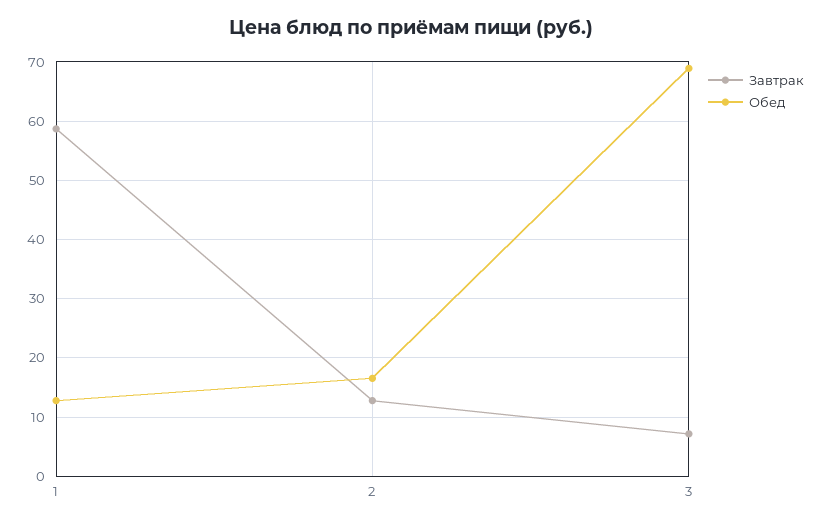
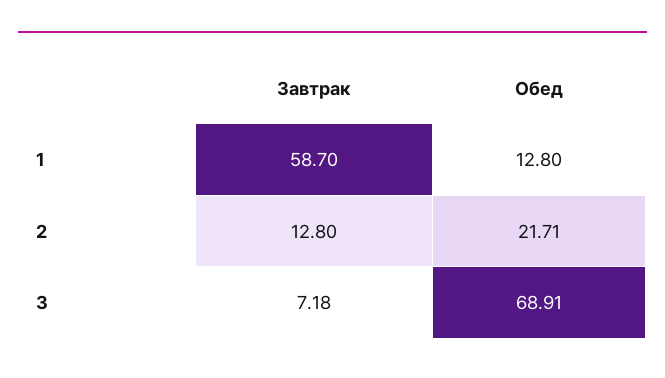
Обед, 2: 16 -> 21.71

